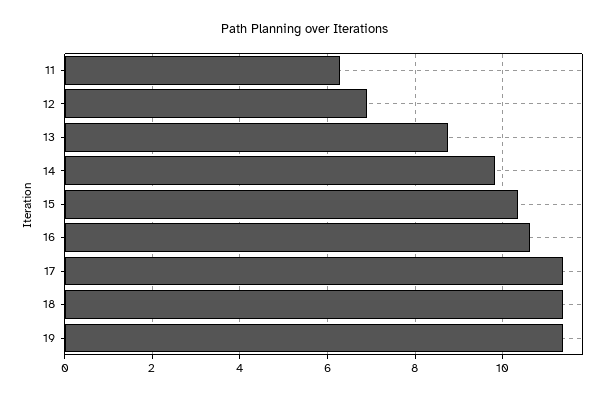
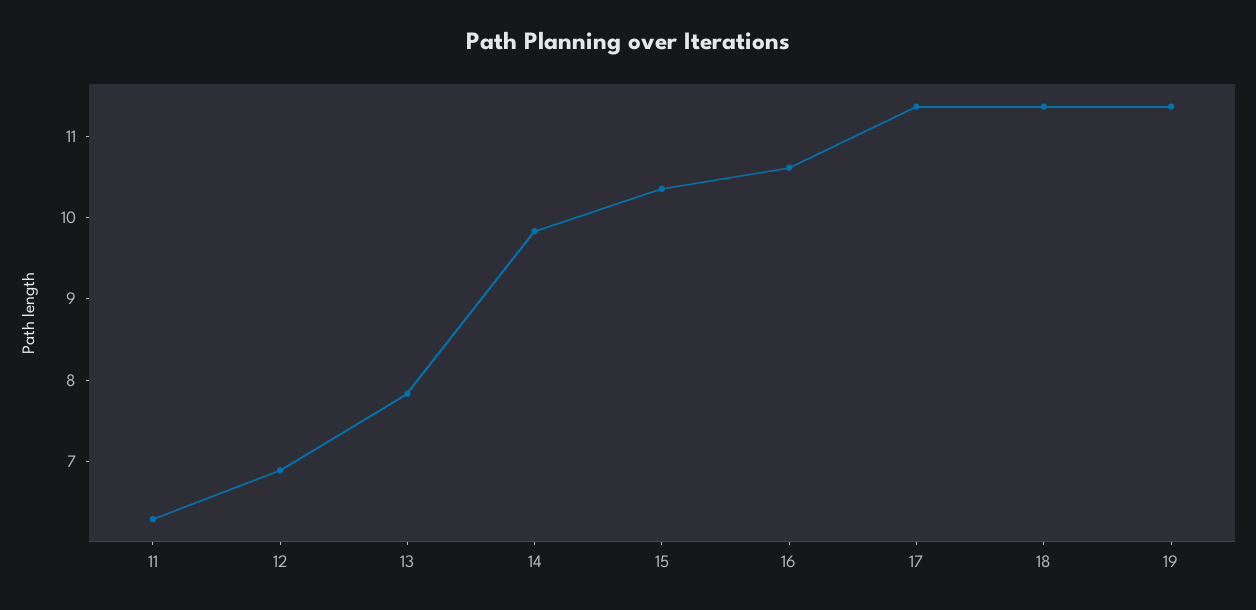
13: 8.8 -> 7.8

